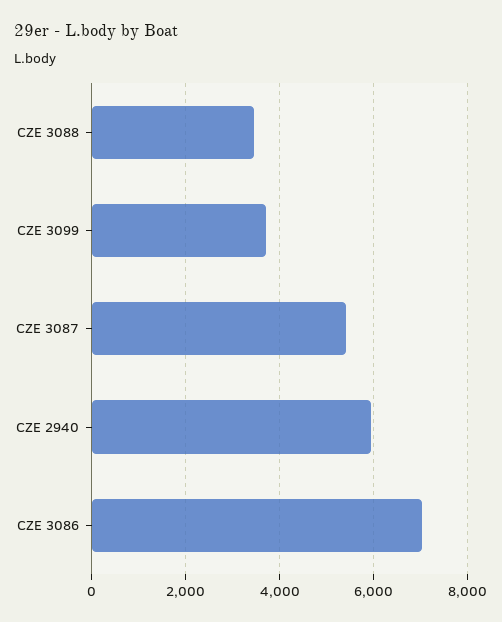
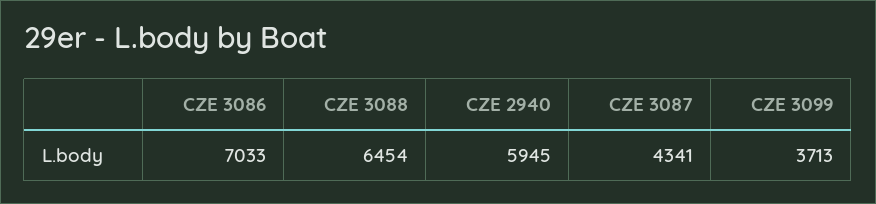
CZE 3088: 3400 -> 6454
CZE 3087: 5400 -> 4341

